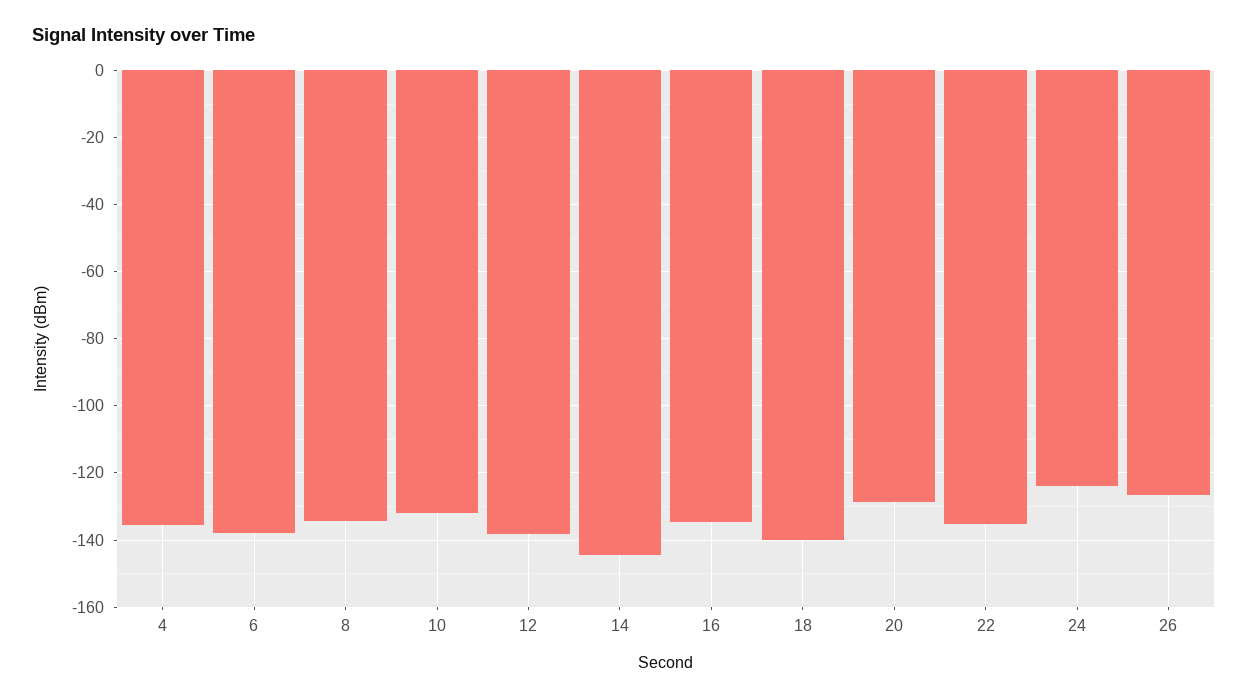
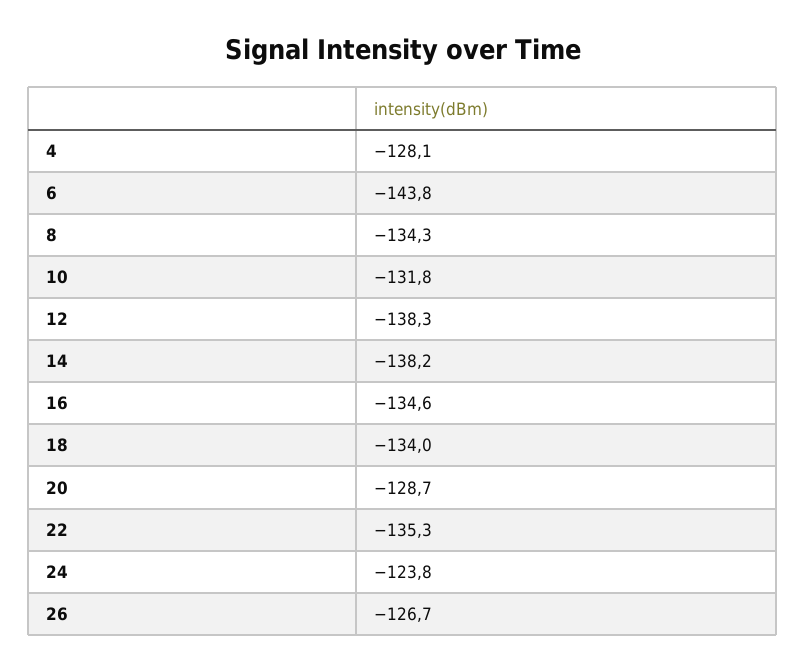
4: -136 -> -128.1
6: -138 -> -143.8
14: -144 -> -138.2
18: -140 -> -134

